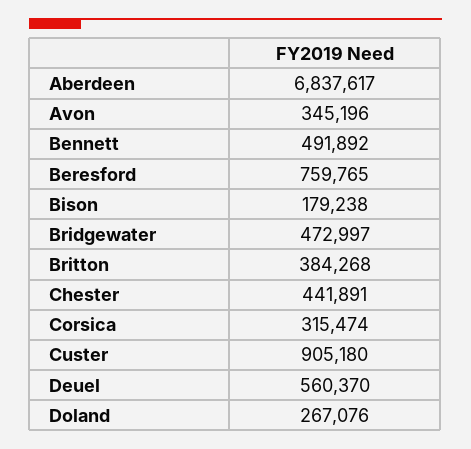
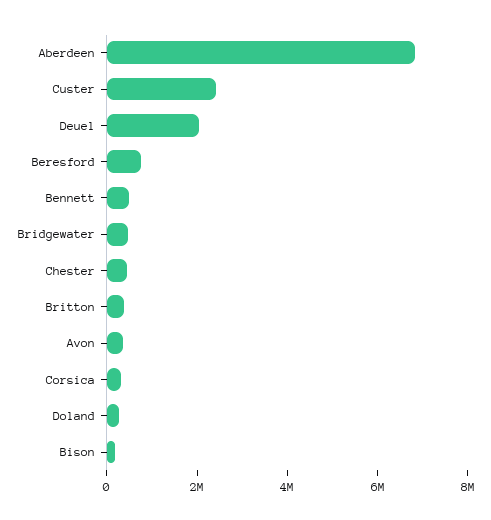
Custer: 905180 -> 2500000
Deuel: 560370 -> 2000000

